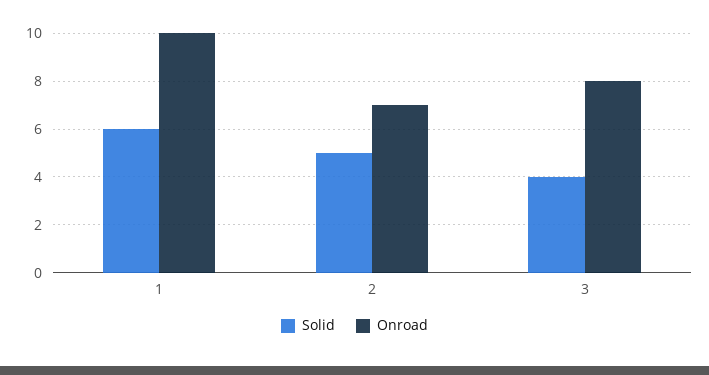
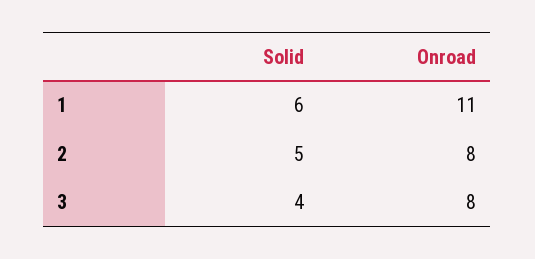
Onroad, 1: 10 -> 11
Onroad, 2: 7 -> 8

